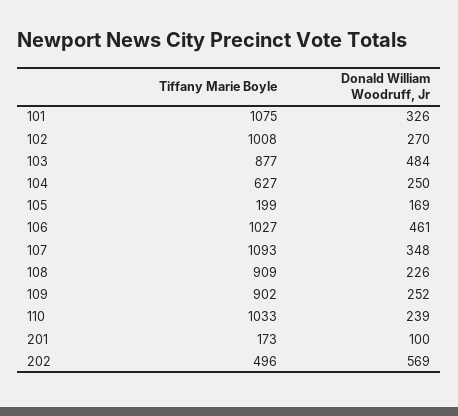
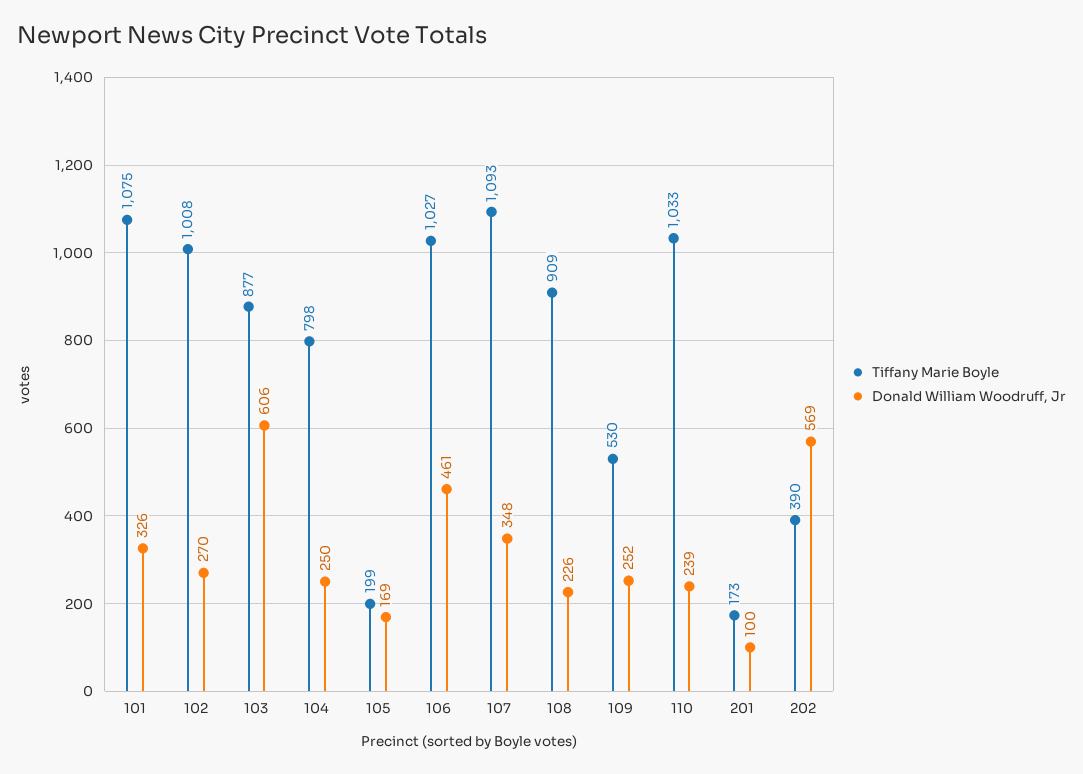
Donald William Woodruff, Jr, 103: 484 -> 606
Tiffany Marie Boyle, 104: 627 -> 798
Tiffany Marie Boyle, 109: 902 -> 530
Tiffany Marie Boyle, 202: 496 -> 390

